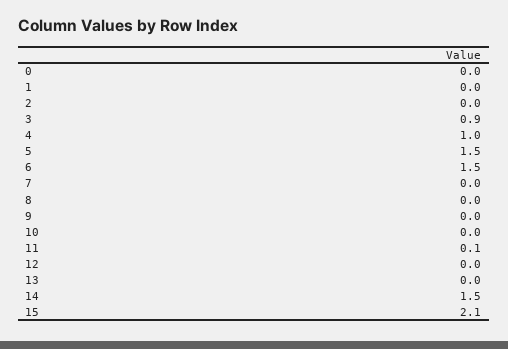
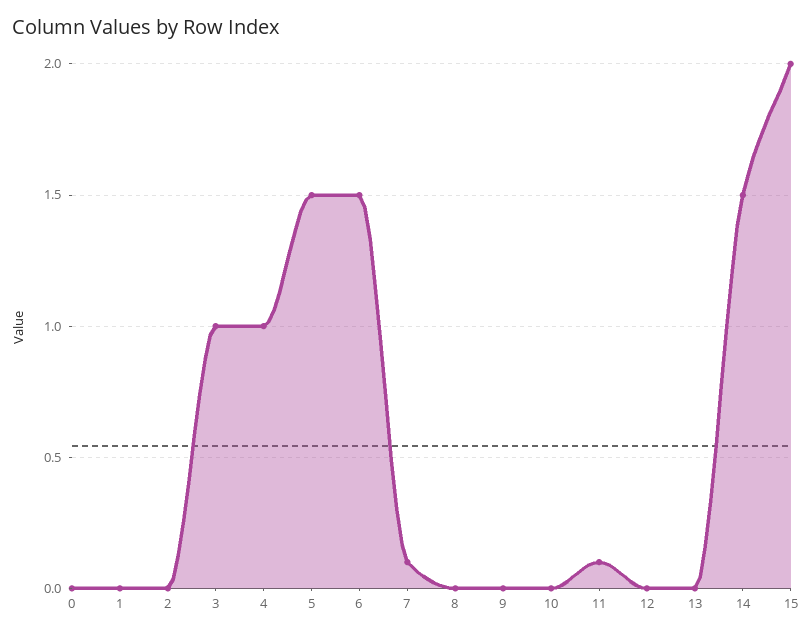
3: 0.9 -> 1
7: 0 -> 0.1
15: 2.1 -> 2

